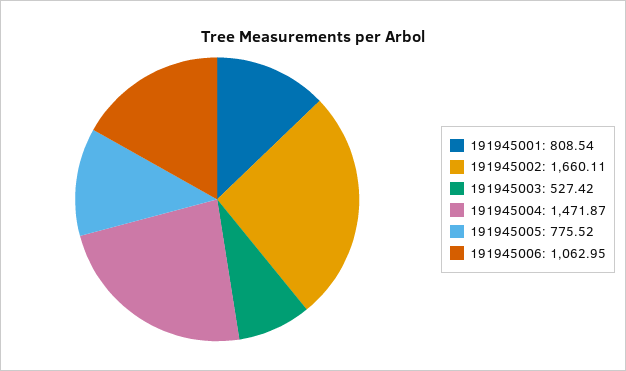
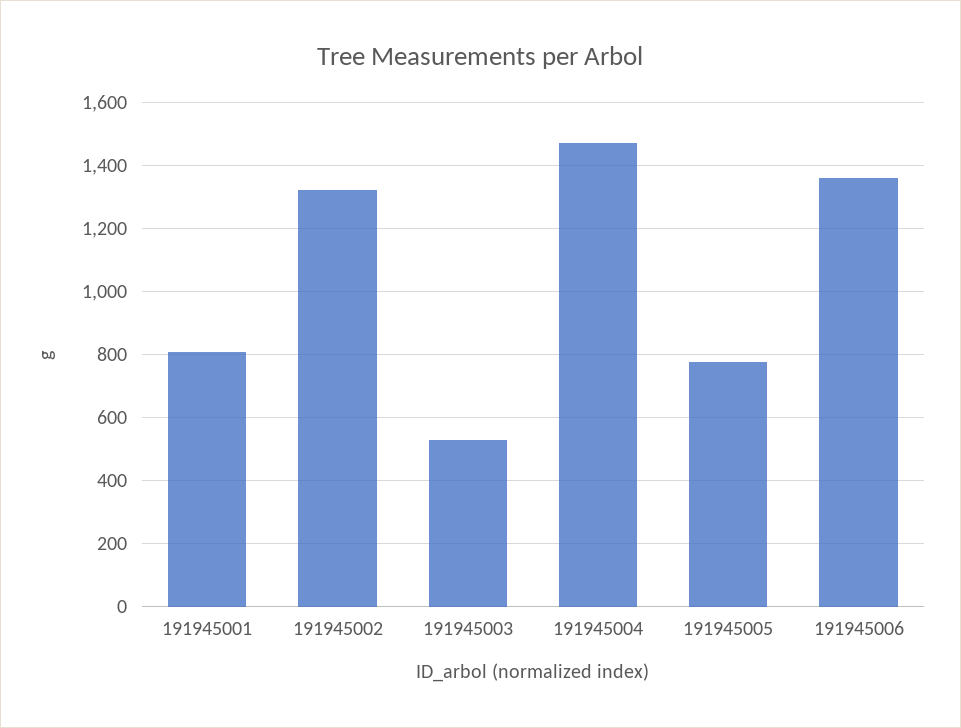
191945002: 1660.11 -> 1320
191945006: 1062.95 -> 1360

